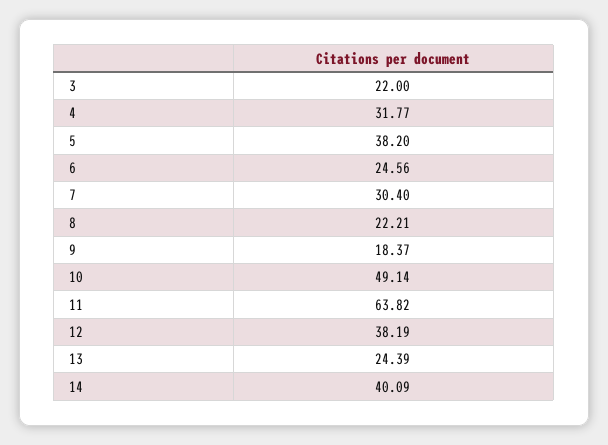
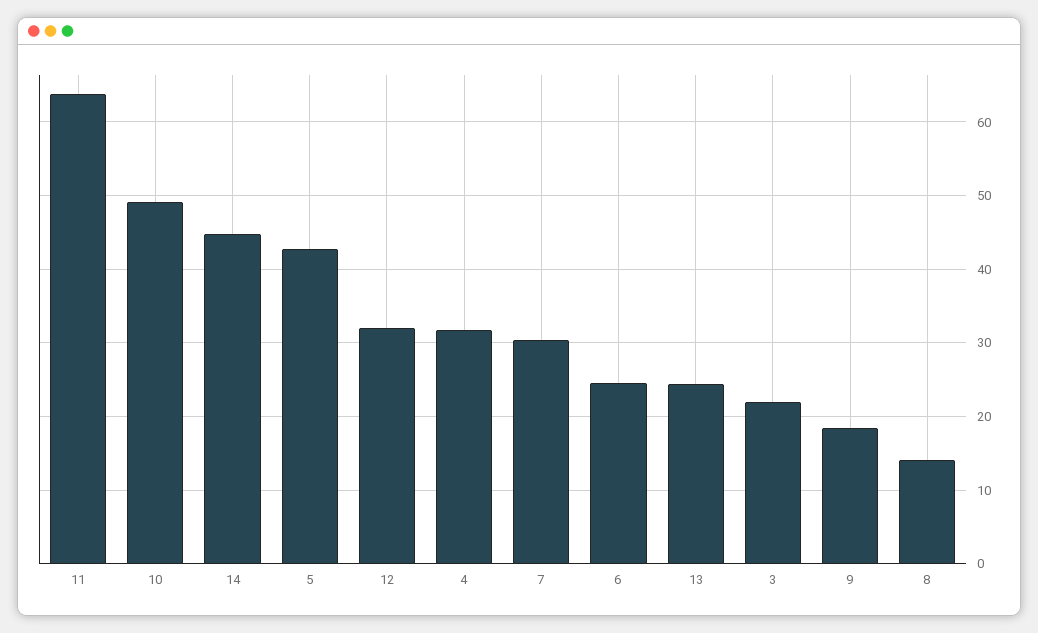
5: 38.2 -> 43
8: 22.21 -> 14
12: 38.19 -> 32
14: 40.09 -> 45

